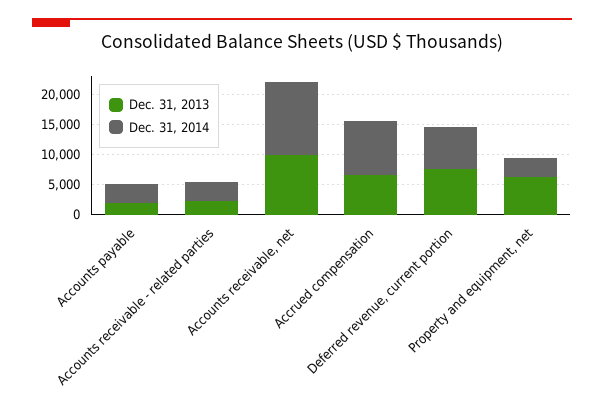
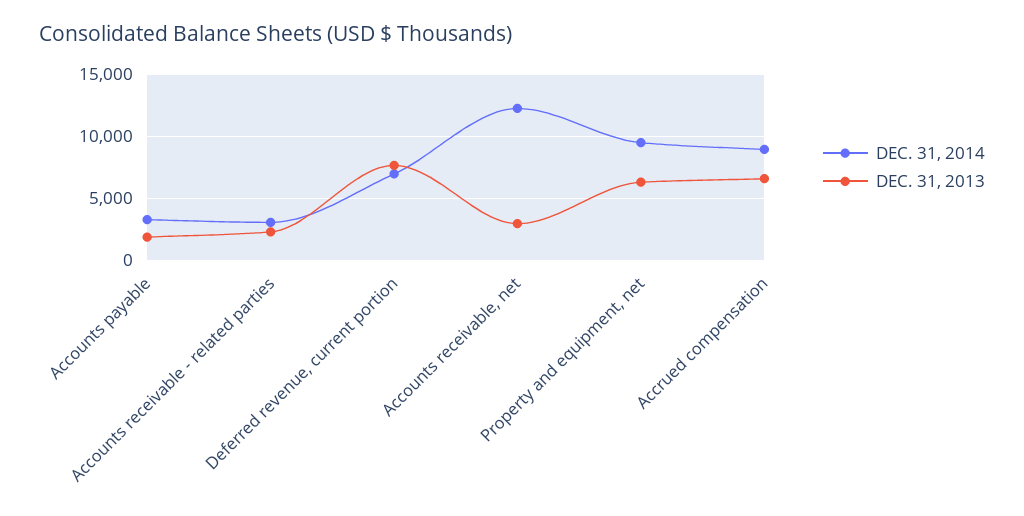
Dec. 31, 2013, Accounts receivable, net: 10000 -> 3000
Dec. 31, 2014, Property and equipment, net: 2500 -> 9500

